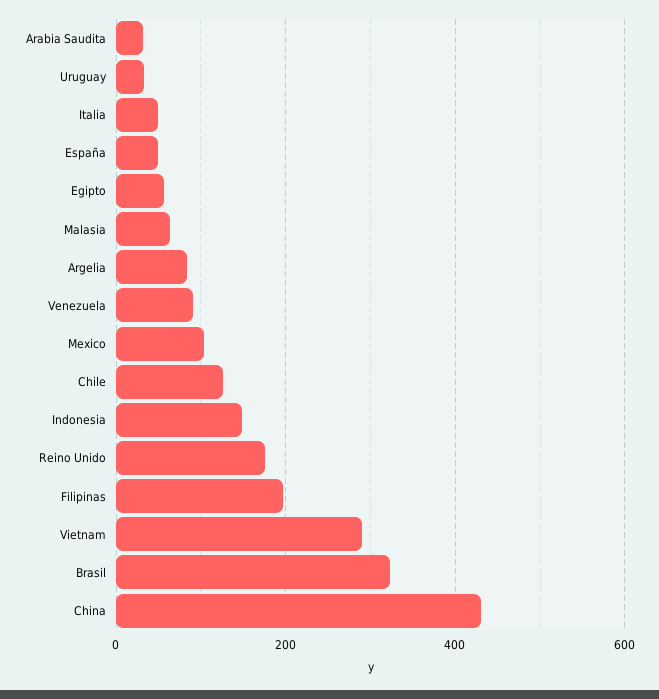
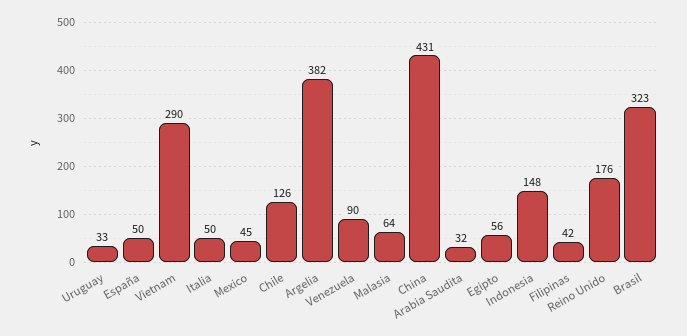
Argelia: 80 -> 382
Mexico: 100 -> 45
Filipinas: 200 -> 42

